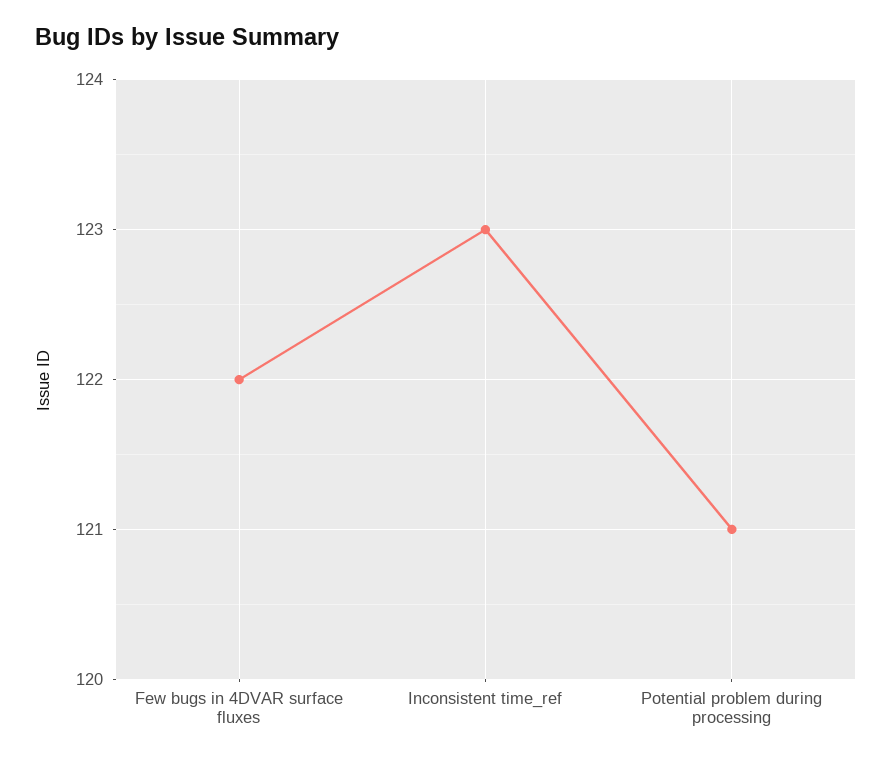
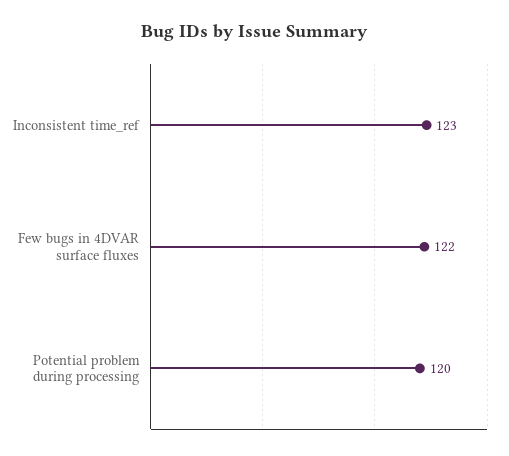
Potential problem during processing: 121 -> 120

